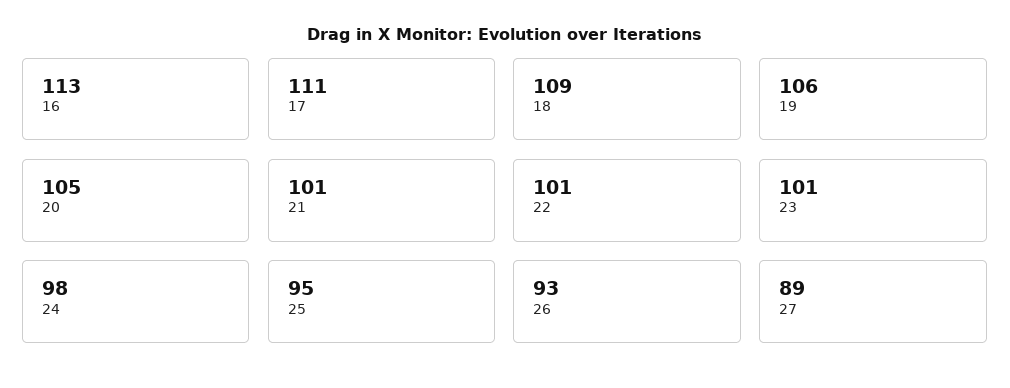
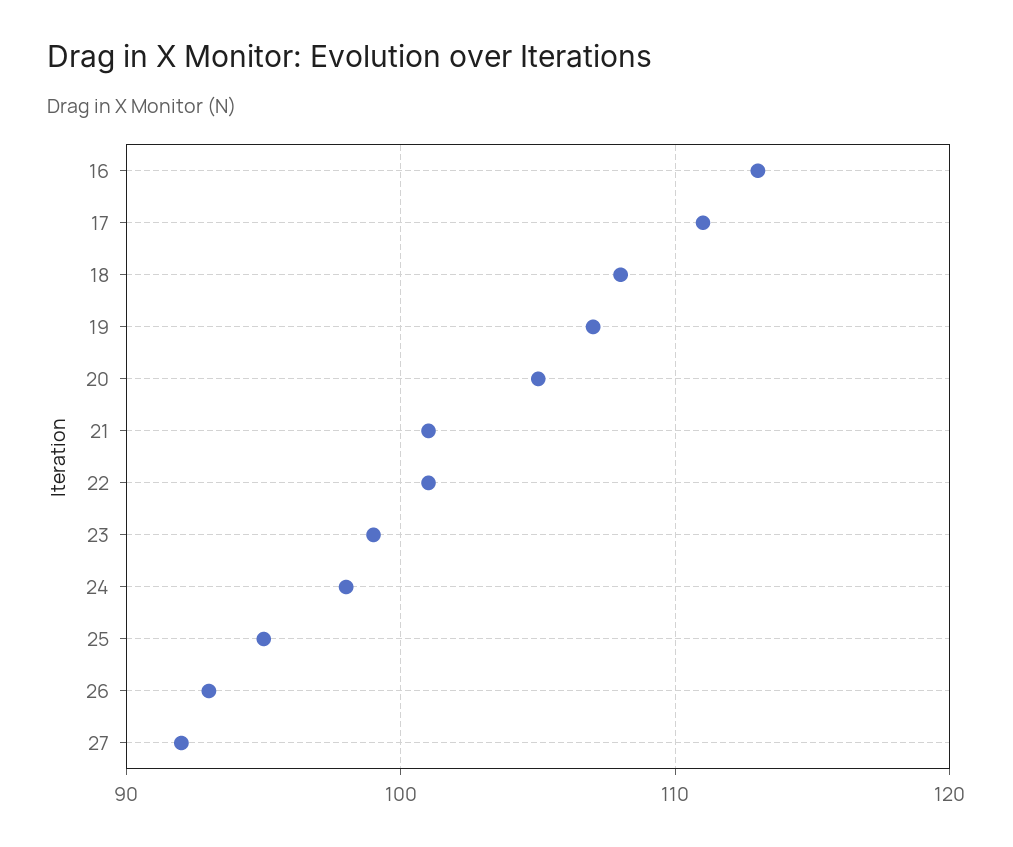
18: 109 -> 108
19: 106 -> 107
23: 101 -> 99
27: 89 -> 92

